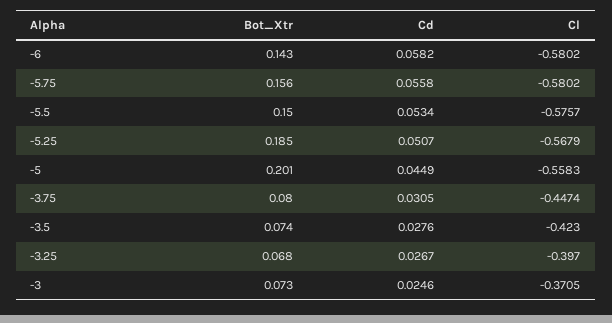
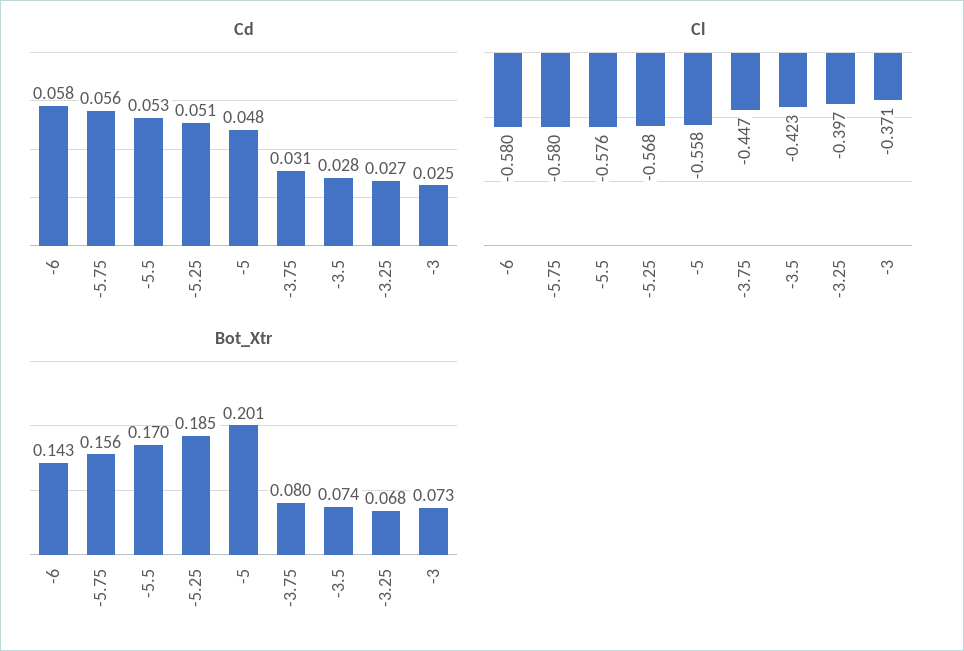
Bot_Xtr, -5.5: 0.15 -> 0.17
Cd, -5: 0.0449 -> 0.048

